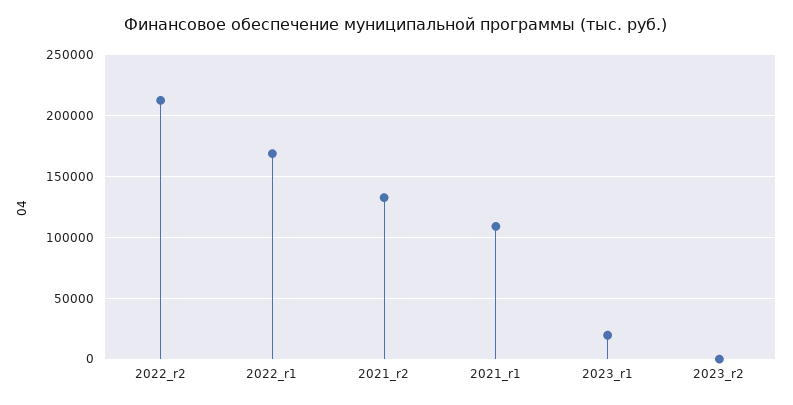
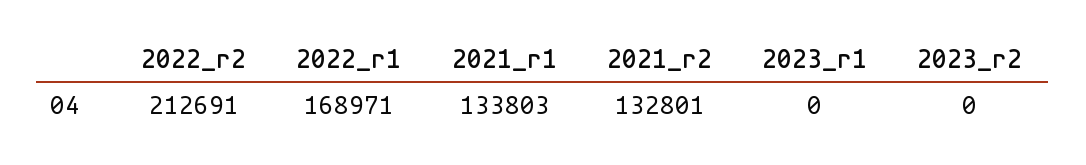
2021_r1: 110000 -> 133803
2023_r1: 20000 -> 0

